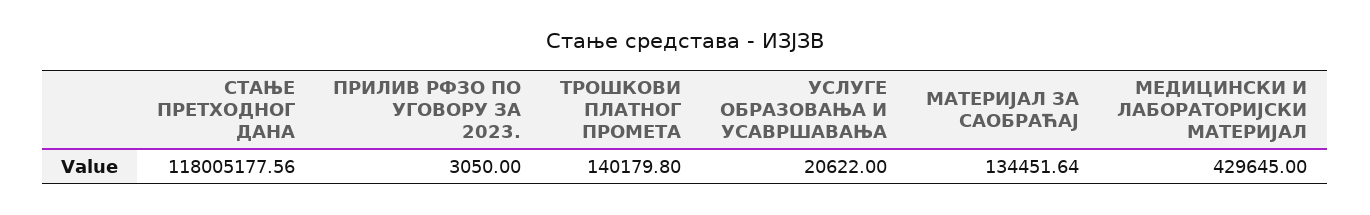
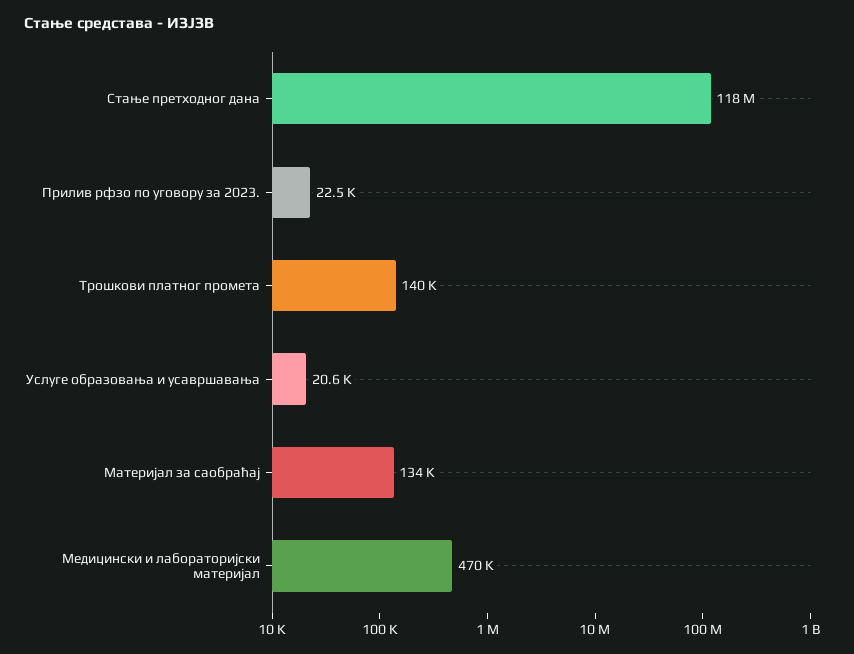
ПРИЛИВ РФЗО ПО УГОВОРУ ЗА 2023.: 3050 -> 22500
МЕДИЦИНСКИ И ЛАБОРАТОРИЈСКИ МАТЕРИЈАЛ: 429645 -> 470000

